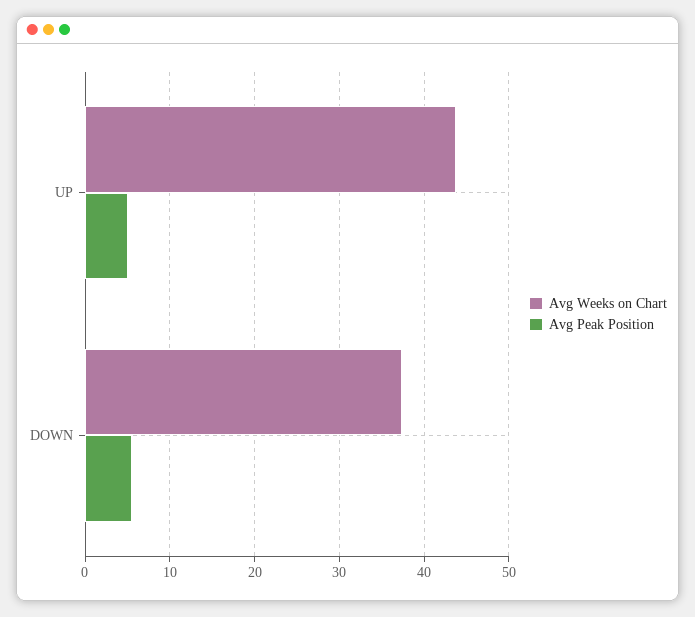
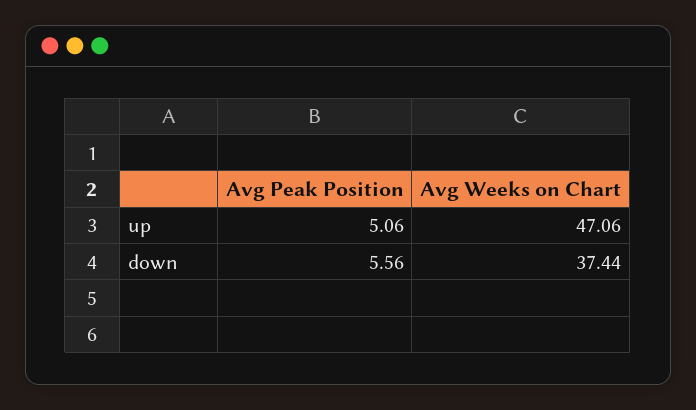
Avg Weeks on Chart, UP: 44 -> 47.06

